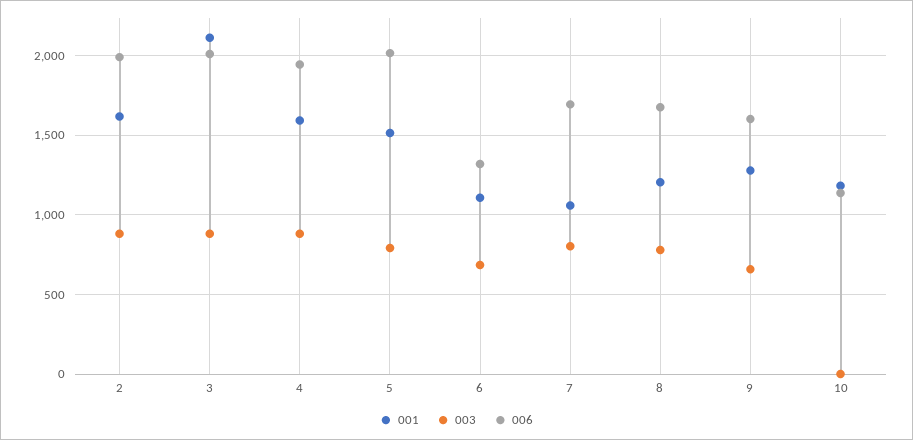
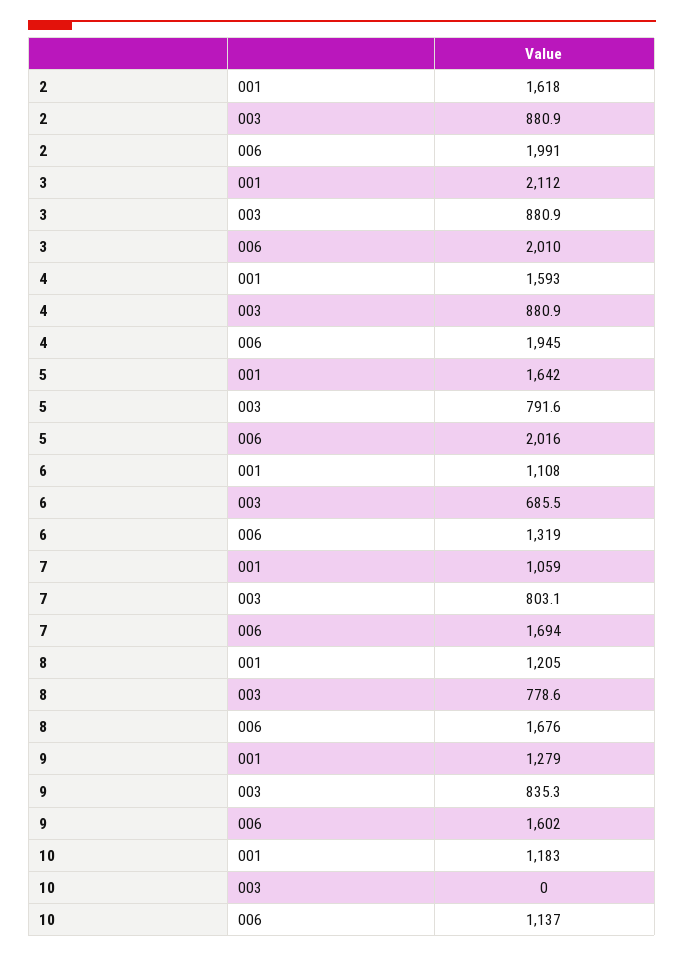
001, 5: 1500 -> 1642
003, 9: 650 -> 835.3

